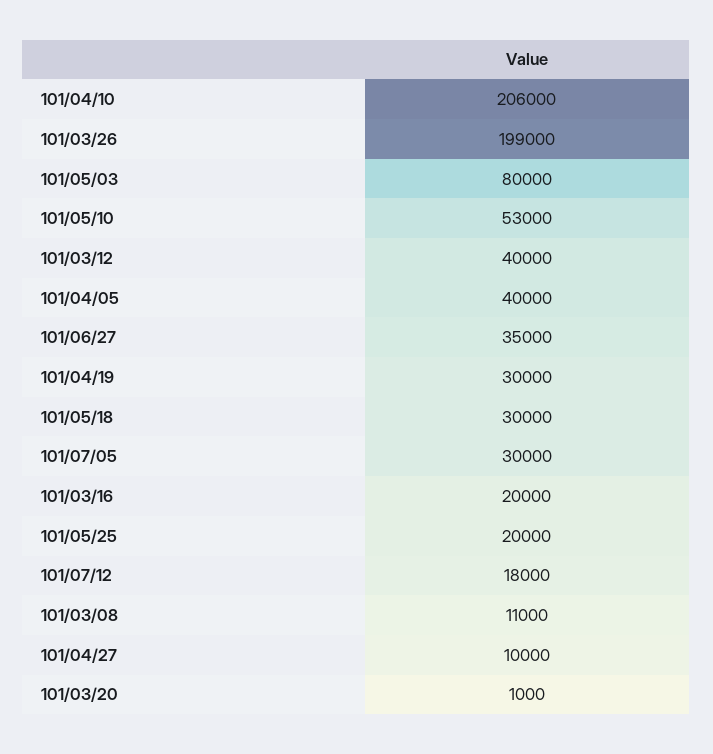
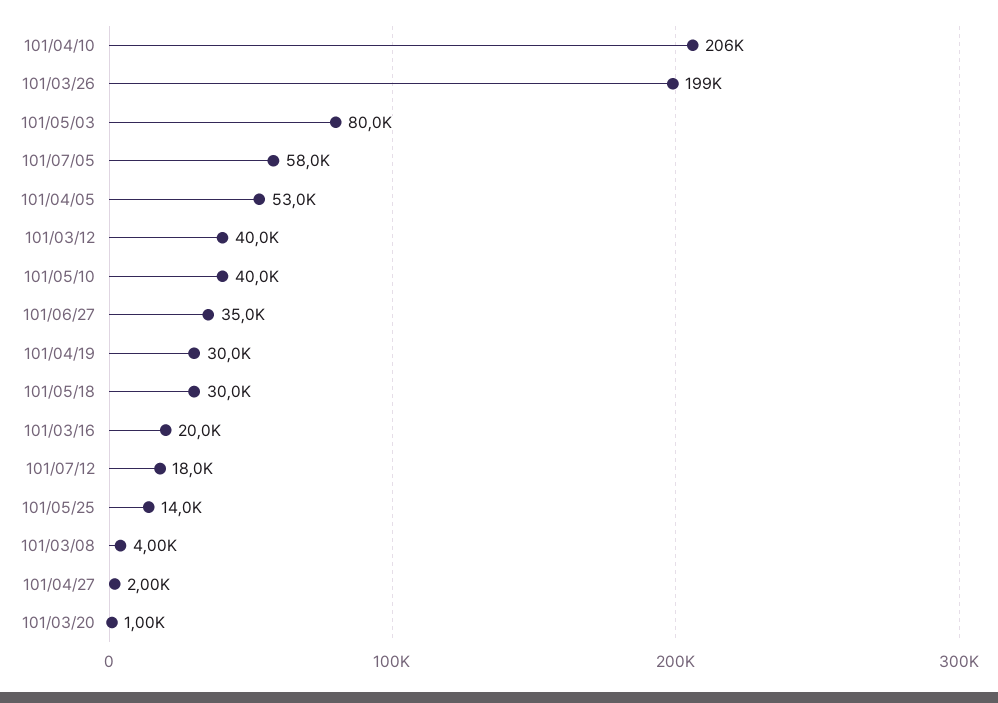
101/05/10: 53000 -> 40000
101/04/05: 40000 -> 53000
101/07/05: 30000 -> 58000
101/05/25: 20000 -> 14000
101/03/08: 11000 -> 4000
101/04/27: 10000 -> 2000

